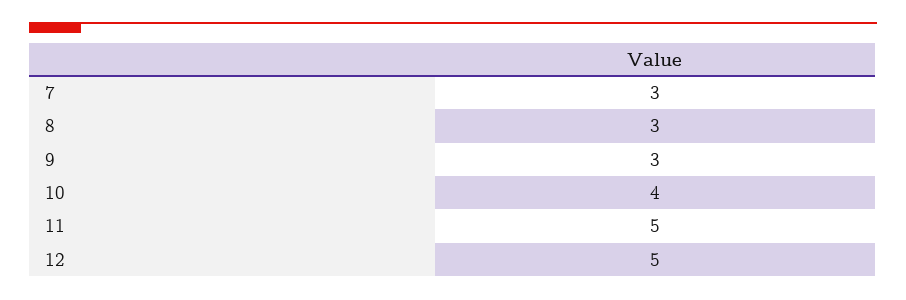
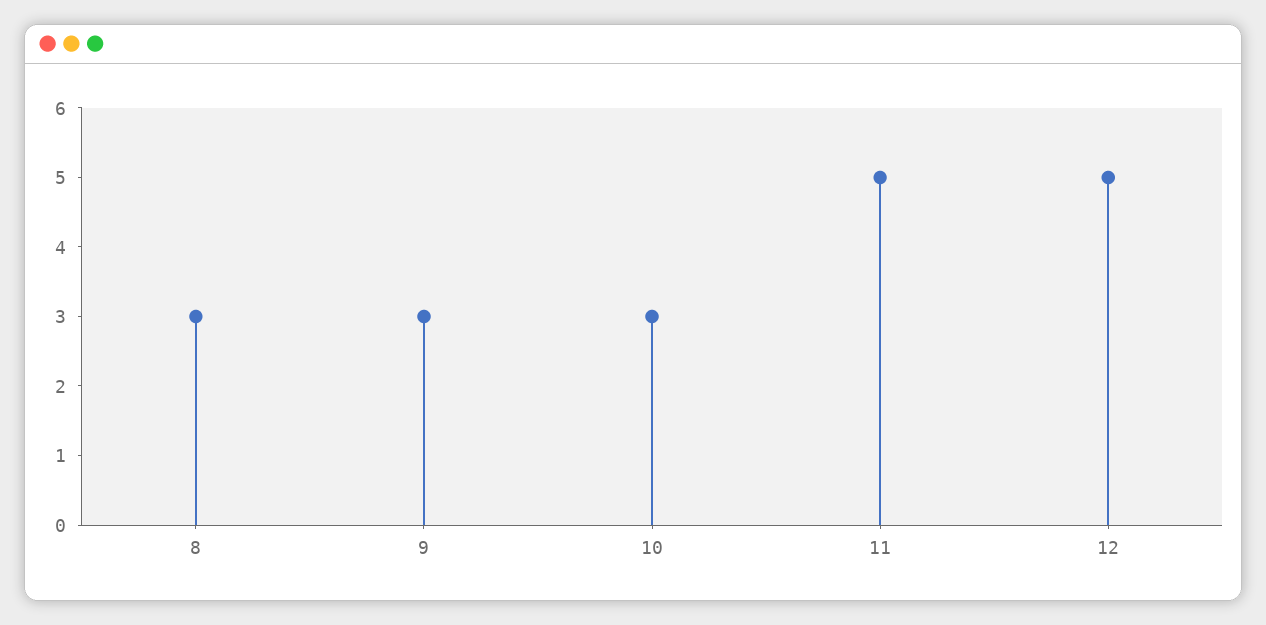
7: 3 -> none
10: 4 -> 3

